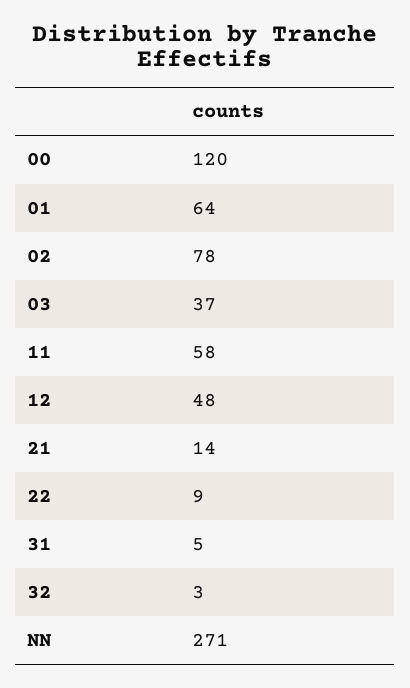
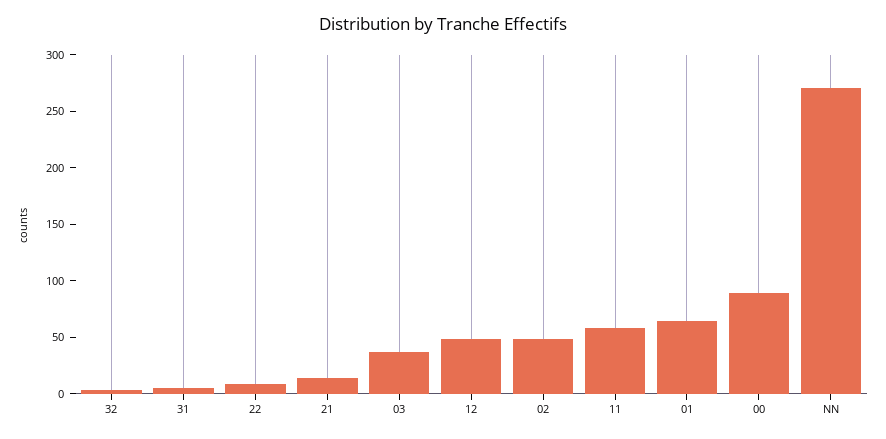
00: 120 -> 90
02: 78 -> 50

